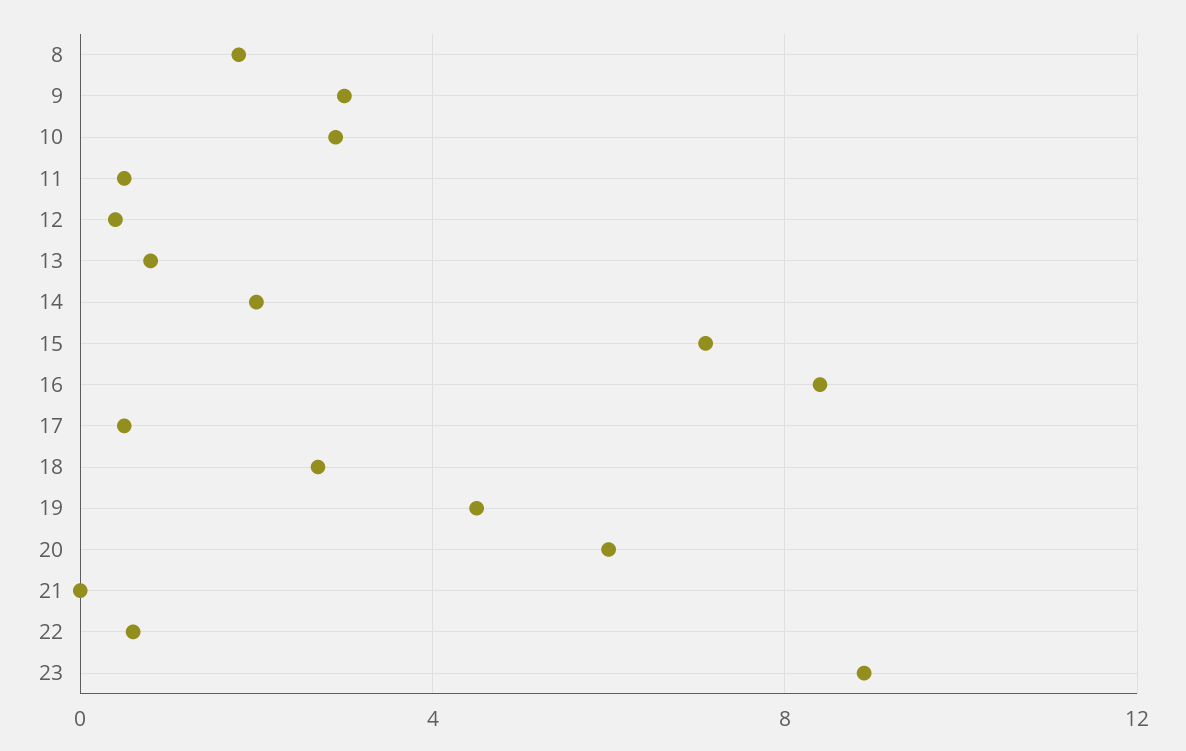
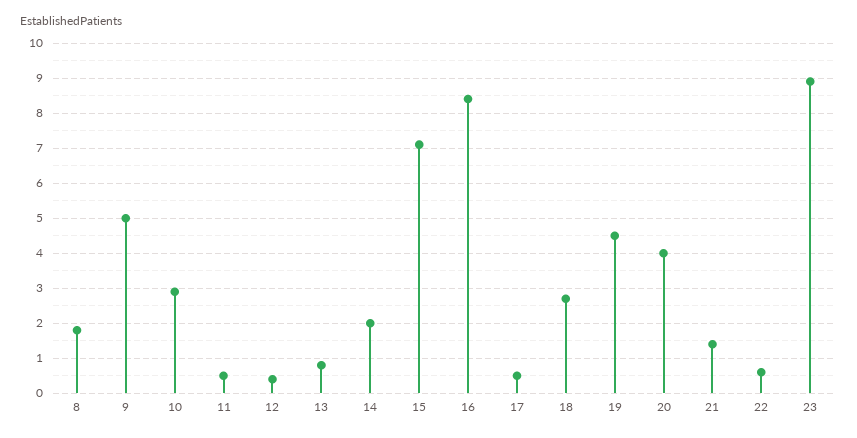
9: 3 -> 5
20: 6 -> 4
21: 0 -> 1.5

